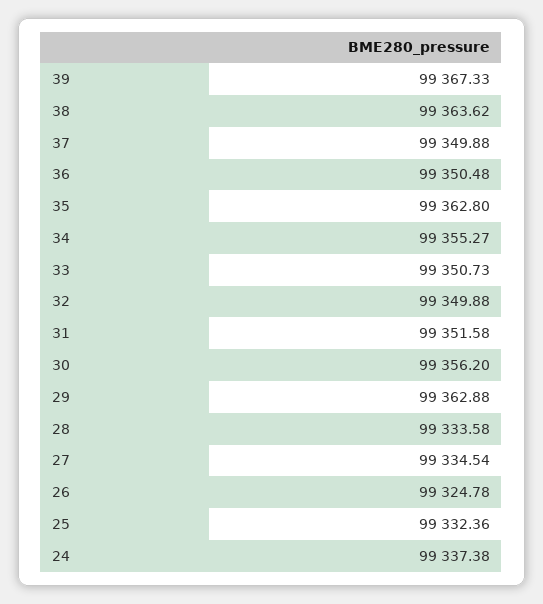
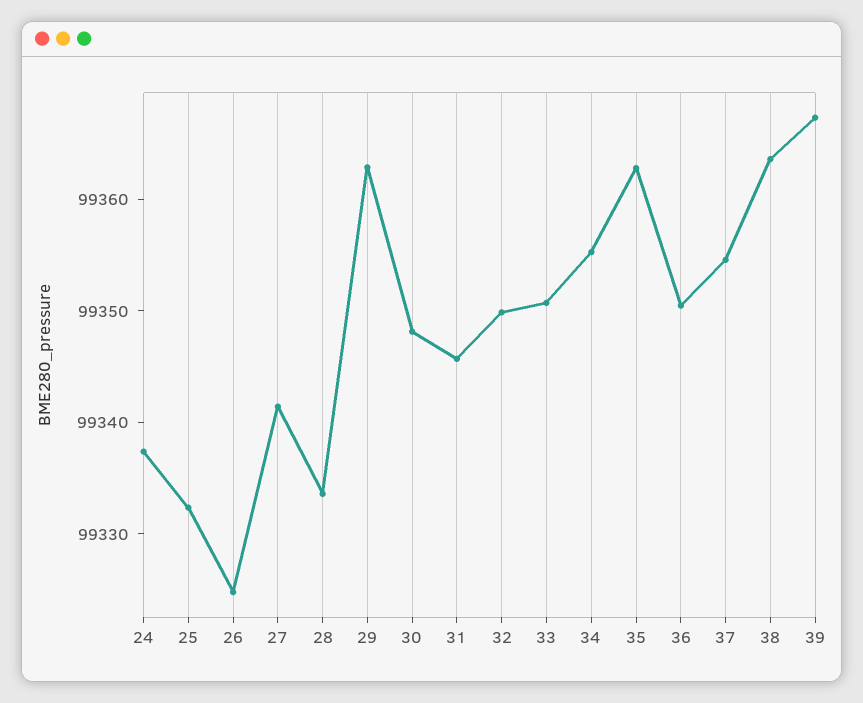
37: 99349.88 -> 99354
31: 99351.58 -> 99346
30: 99356.2 -> 99348
27: 99334.54 -> 99342

